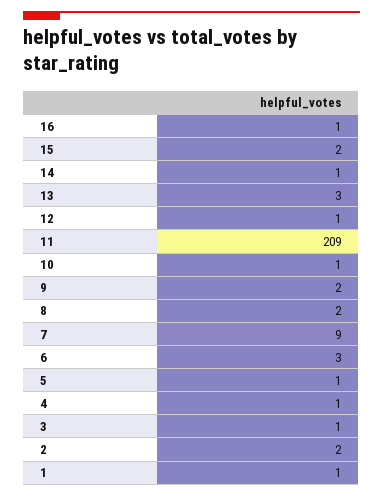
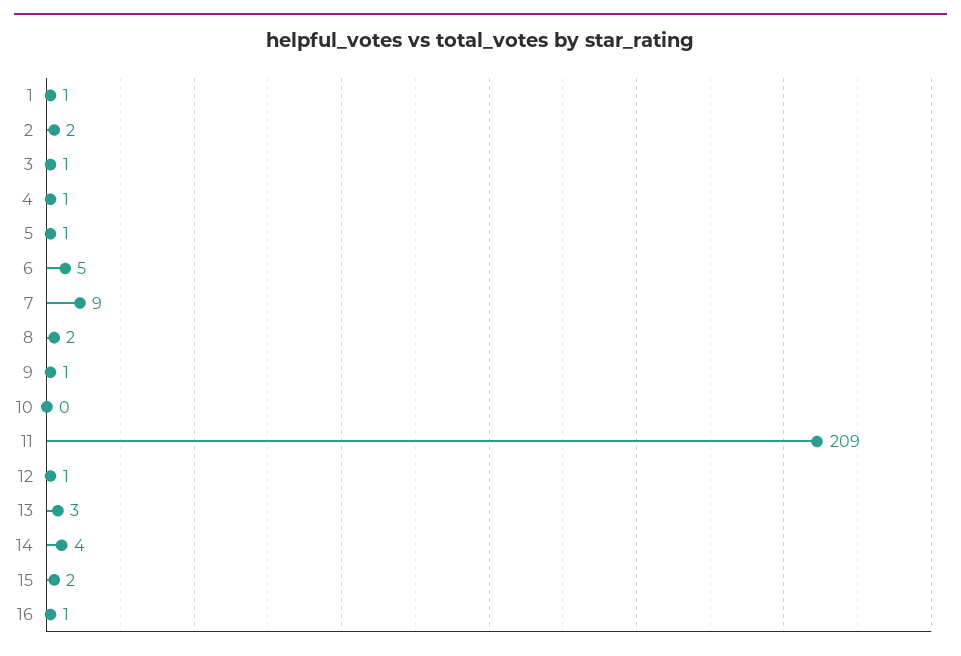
14: 1 -> 4
10: 1 -> 0
9: 2 -> 1
6: 3 -> 5

